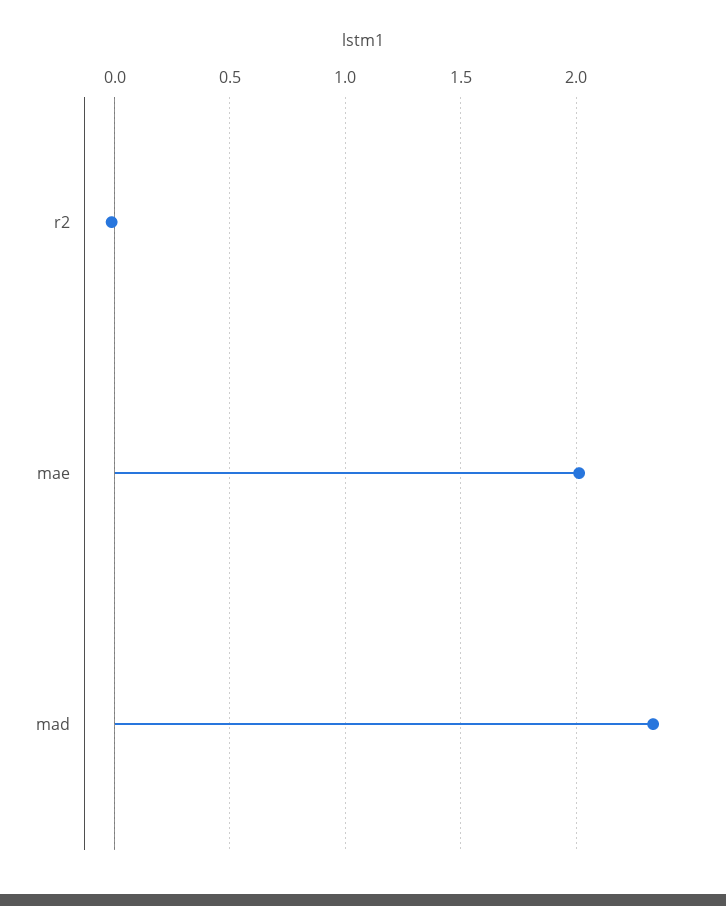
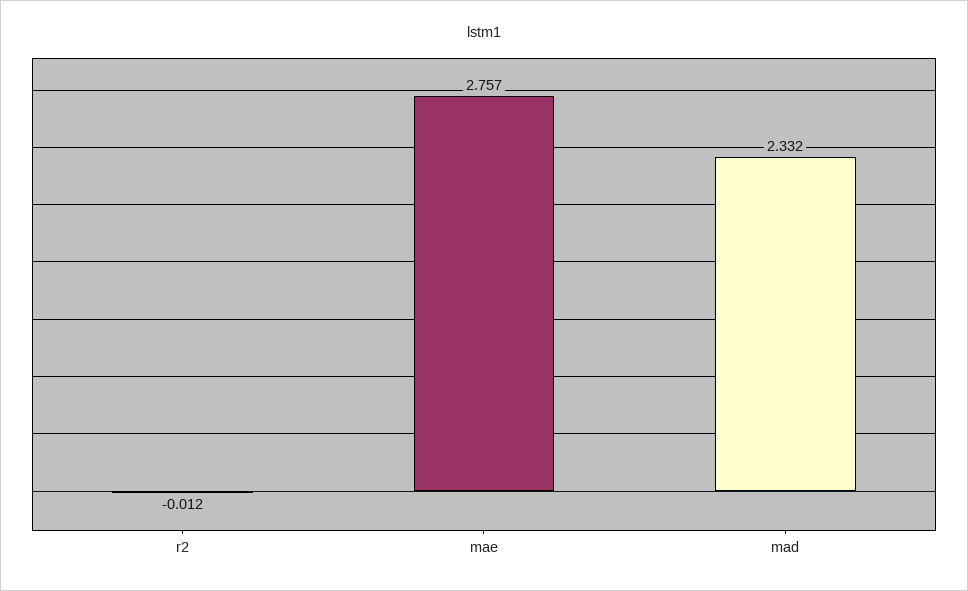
mae: 2 -> 2.757

